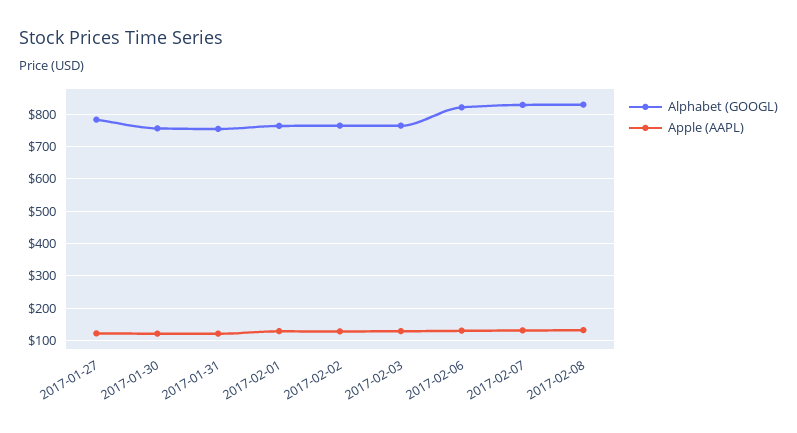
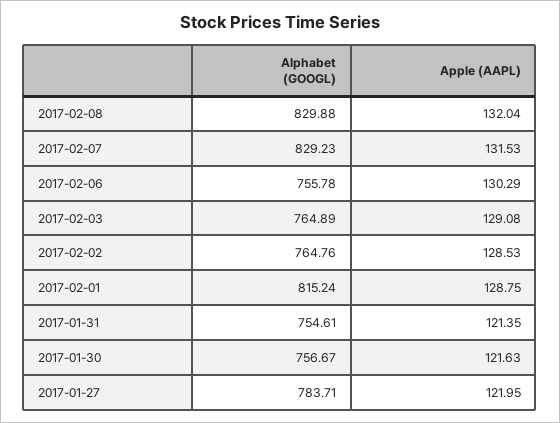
Alphabet (GOOGL), 2017-02-01: 760 -> 815.24
Alphabet (GOOGL), 2017-02-06: 820 -> 755.78

